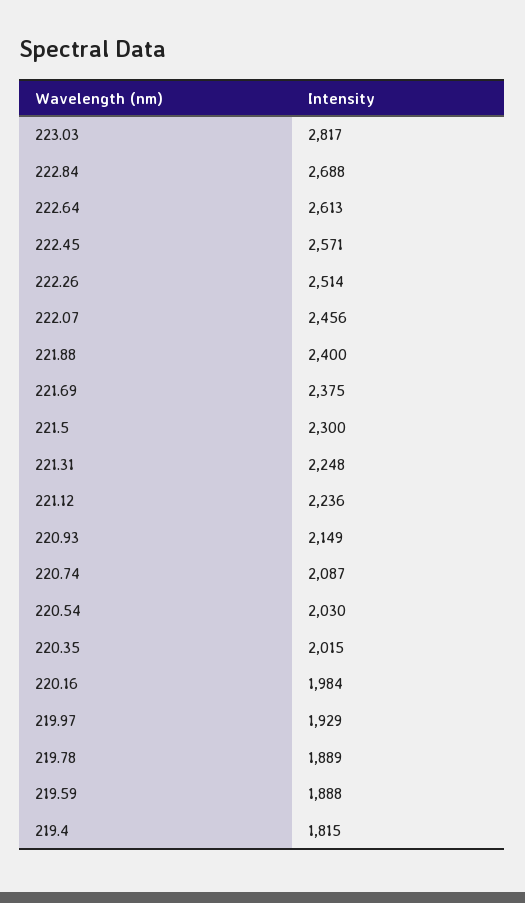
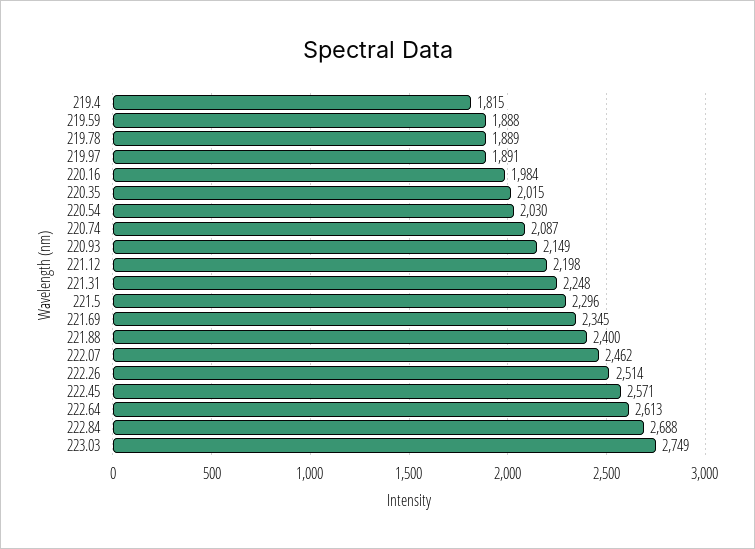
223.03: 2817 -> 2749
222.07: 2456 -> 2462
221.69: 2375 -> 2345
221.5: 2300 -> 2296
221.12: 2236 -> 2198
219.97: 1929 -> 1891

